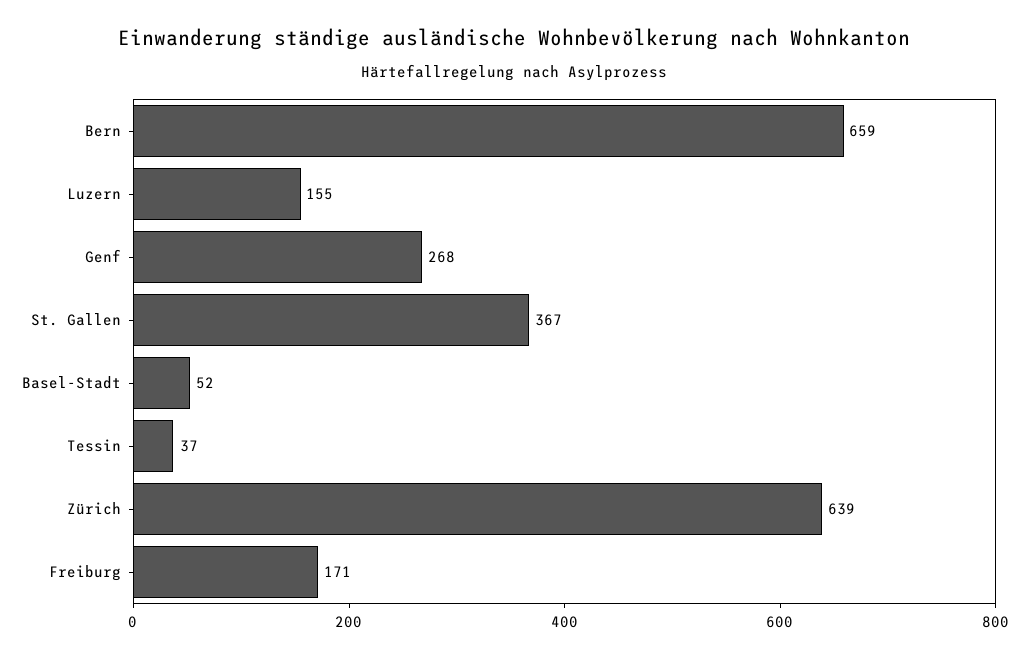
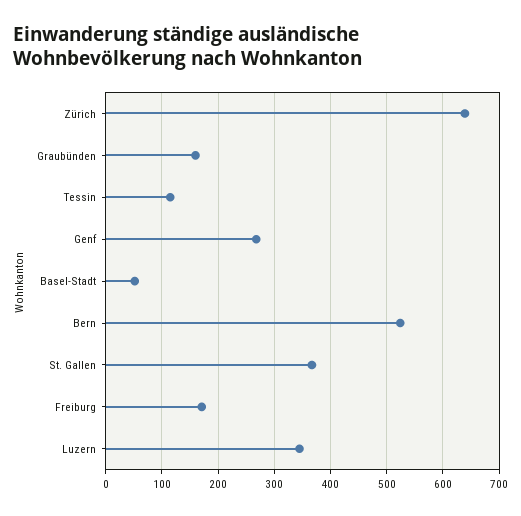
Bern: 659 -> 520
Luzern: 155 -> 340
Tessin: 37 -> 120
Graubünden: none -> 160

